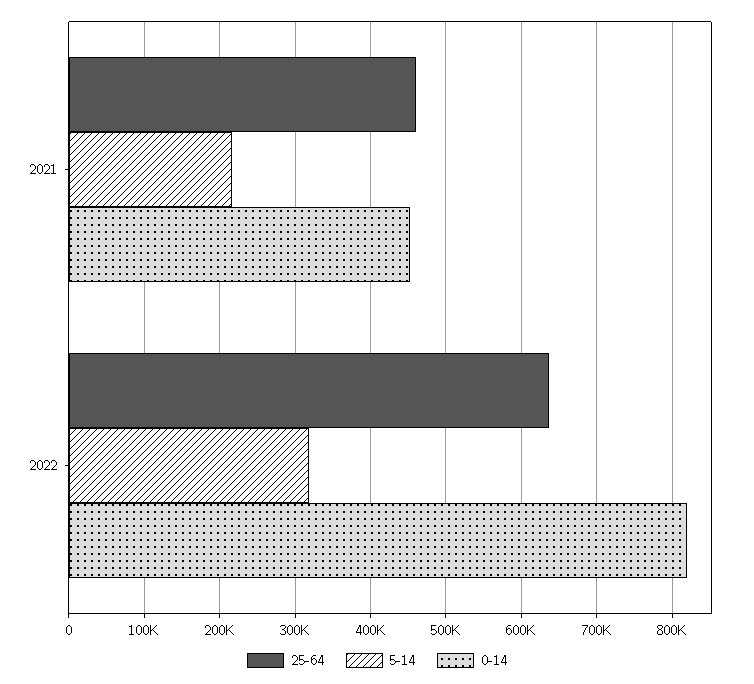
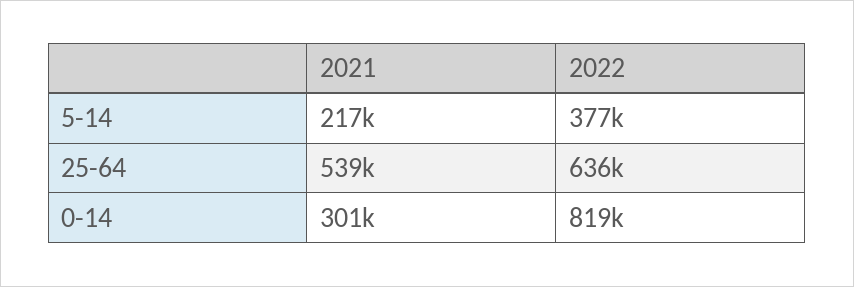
25-64, 2021: 460000 -> 539000
0-14, 2021: 450000 -> 301000
5-14, 2022: 320000 -> 377000

